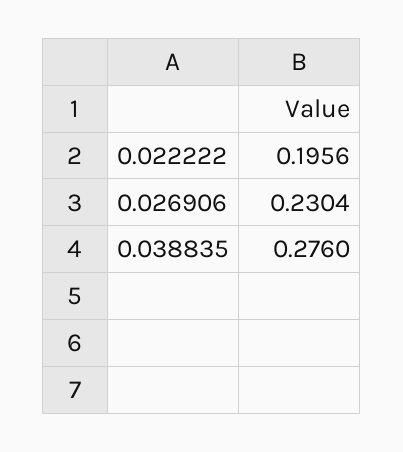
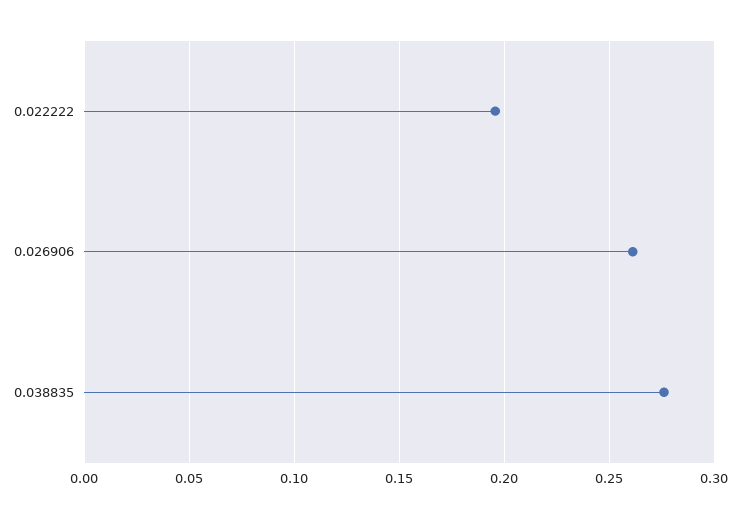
0.026906: 0.2304 -> 0.26

